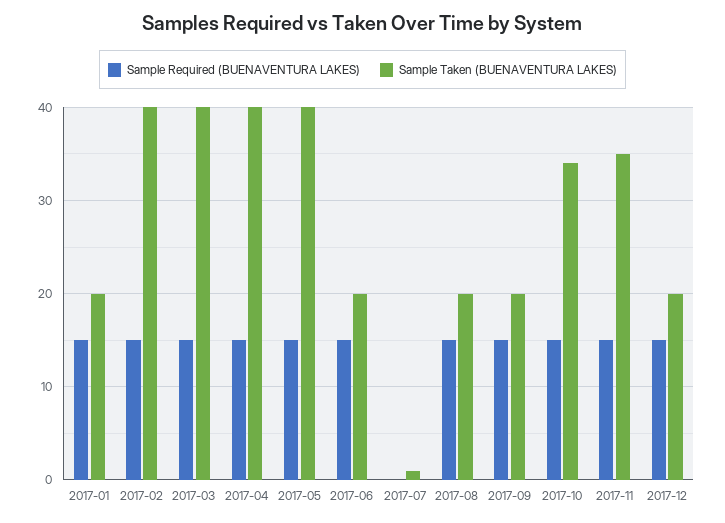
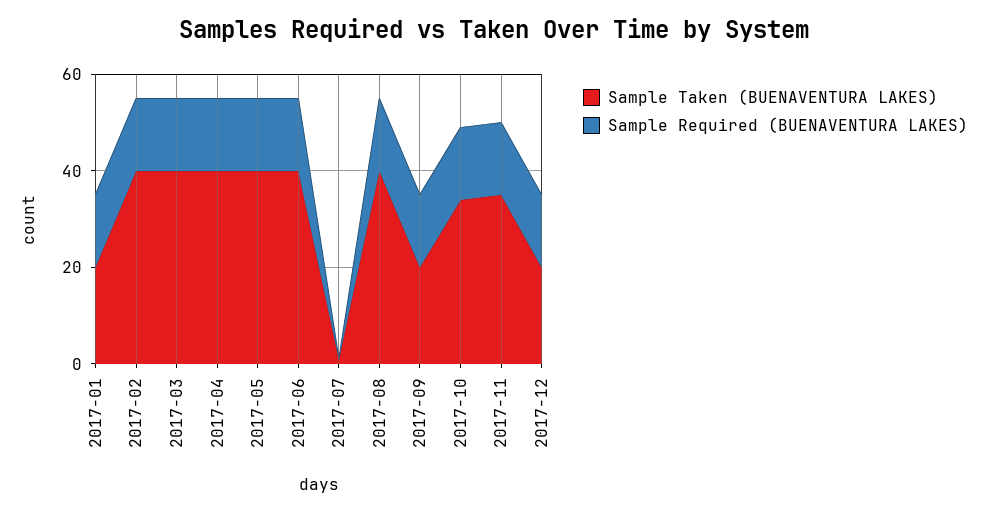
Sample Taken (BUENAVENTURA LAKES), 2017-06: 20 -> 40
Sample Taken (BUENAVENTURA LAKES), 2017-08: 20 -> 40

